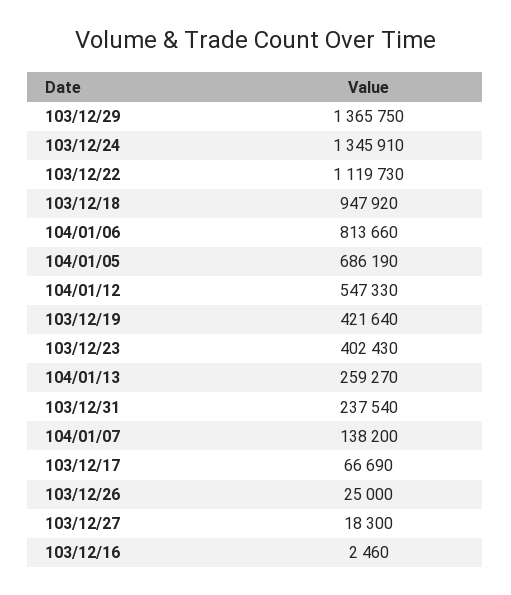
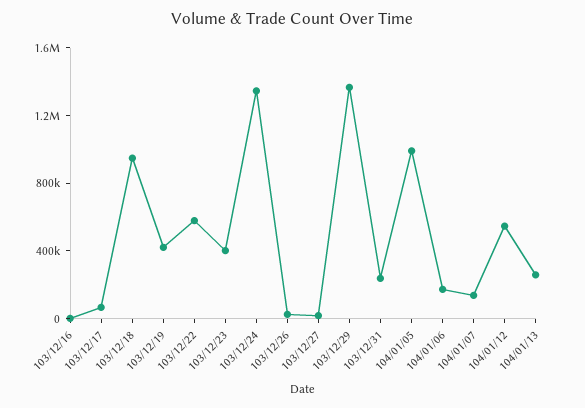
103/12/22: 1119730 -> 600000
104/01/06: 813660 -> 200000
104/01/05: 686190 -> 1000000

